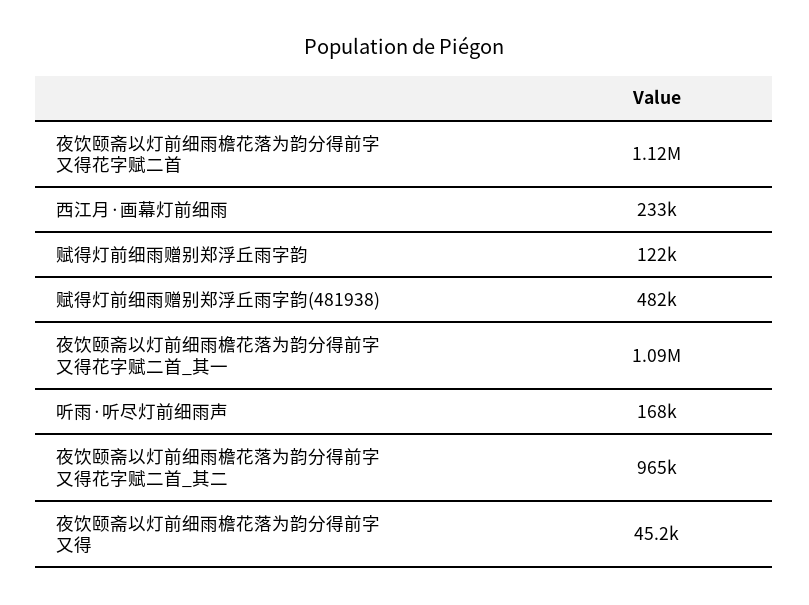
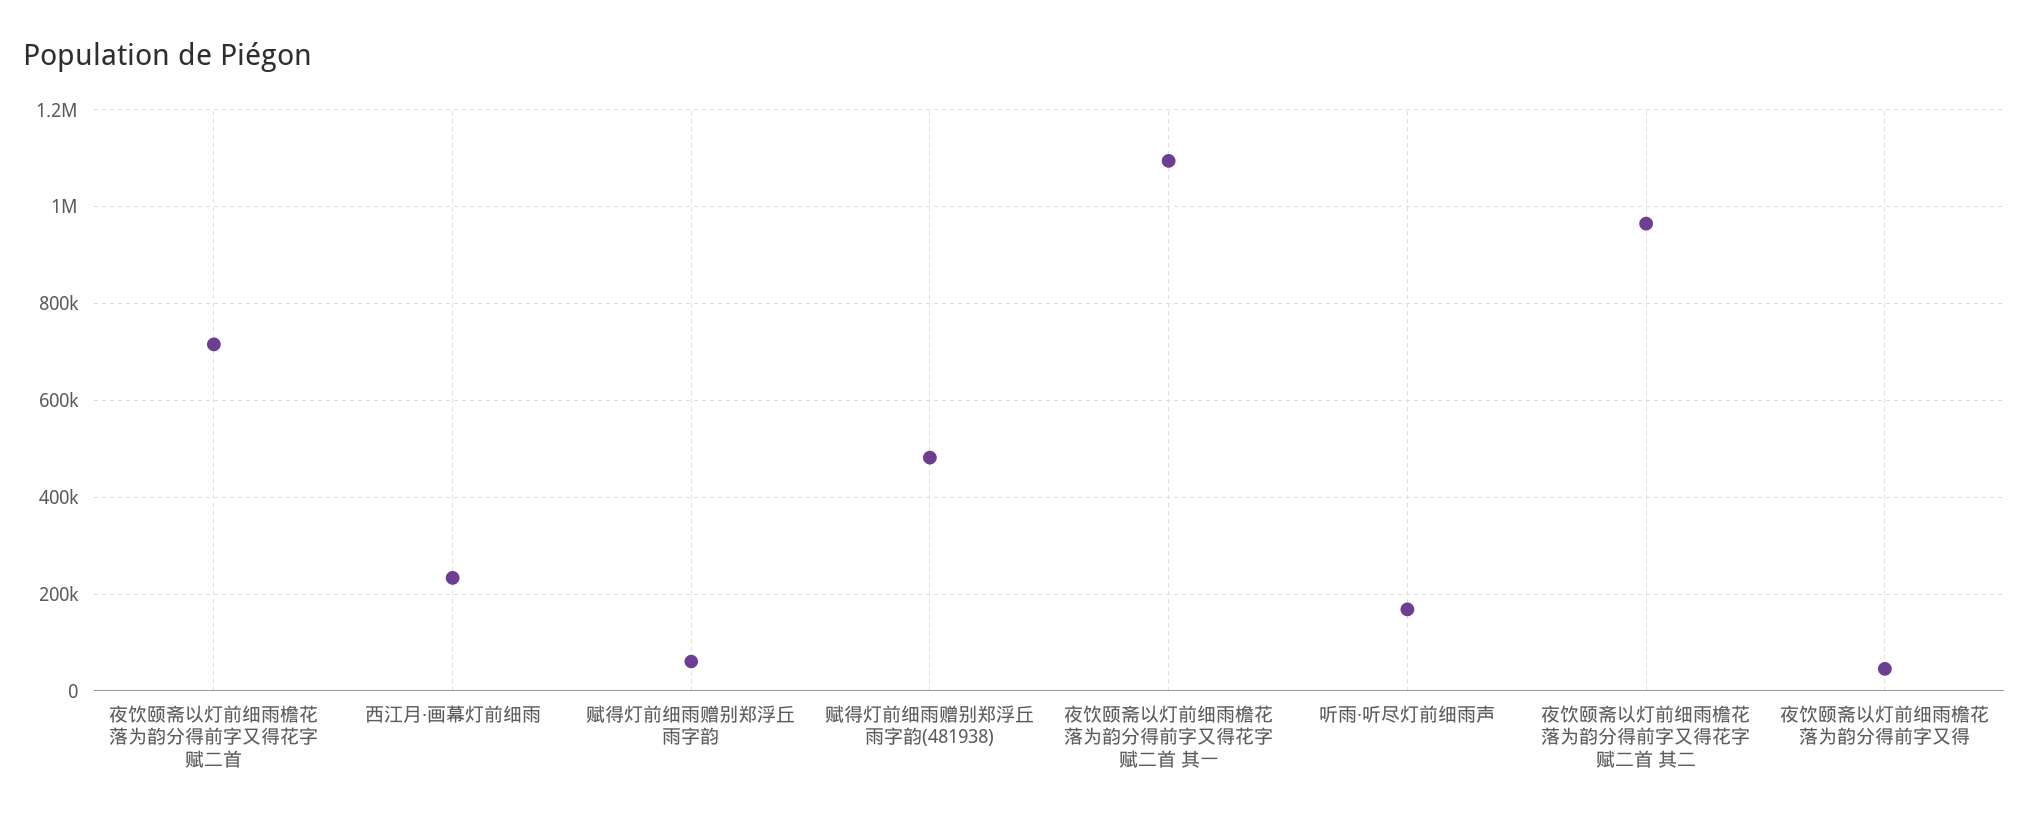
夜饮颐斋以灯前细雨檐花落为韵分得前字又得花字赋二首: 1120000 -> 720000
赋得灯前细雨赠别郑浮丘雨字韵: 122000 -> 60000

